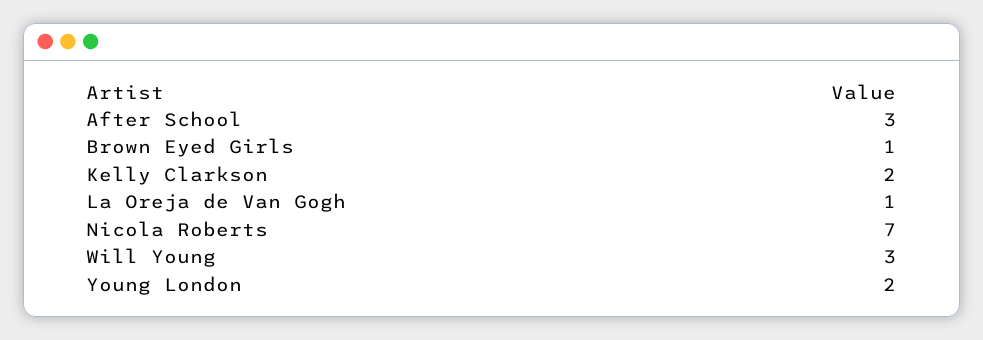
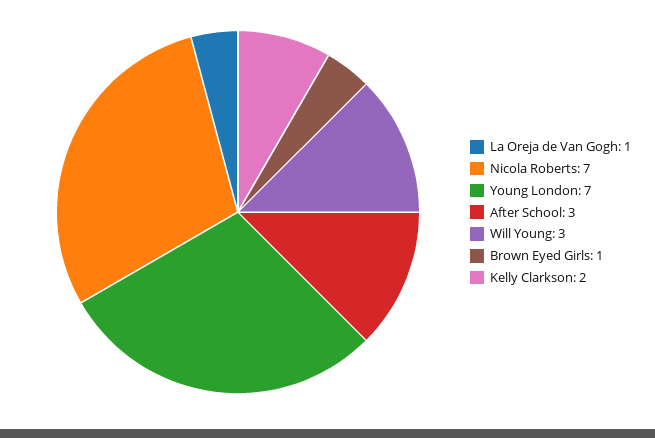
Young London: 2 -> 7

